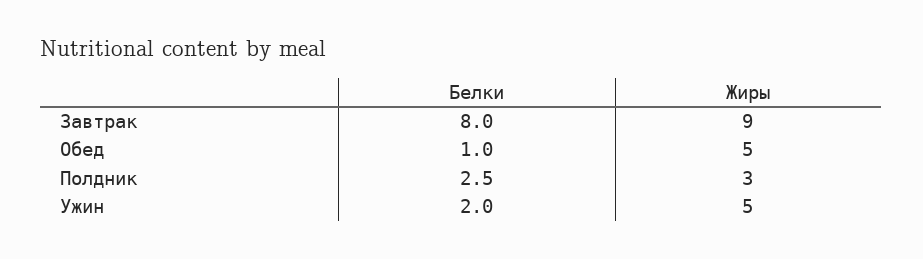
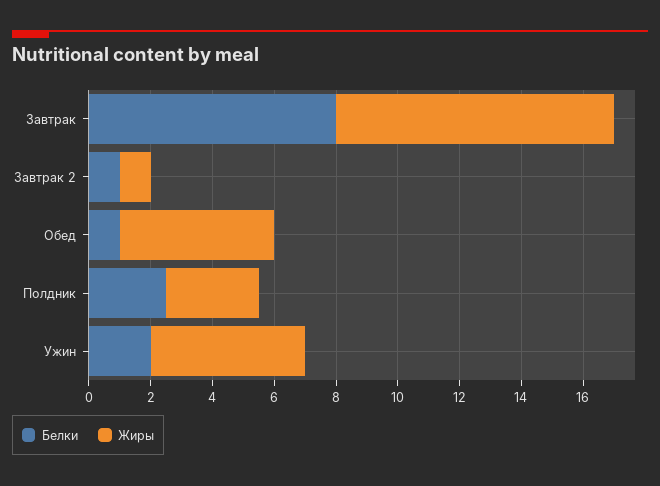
Белки, Завтрак 2: none -> 1
Жиры, Завтрак 2: none -> 1

